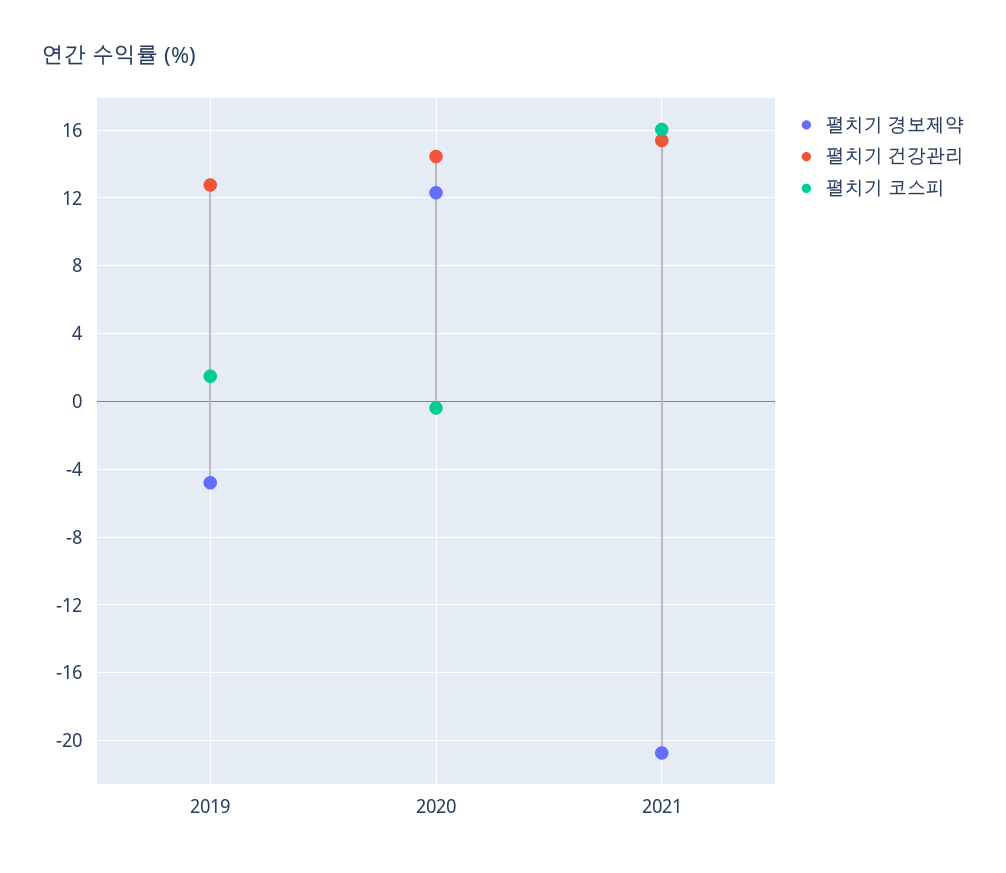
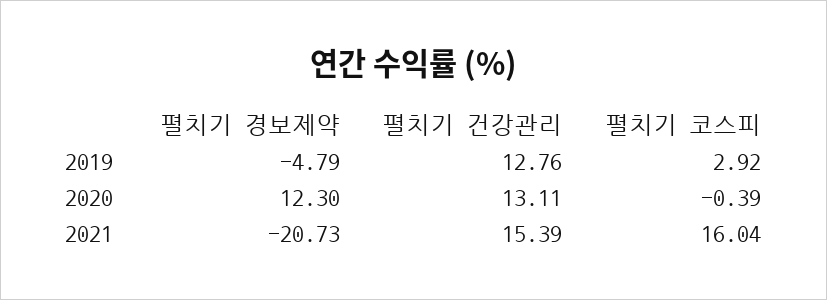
펼치기 코스피, 2019: 1.5 -> 2.92
펼치기 건강관리, 2020: 14.5 -> 13.11

